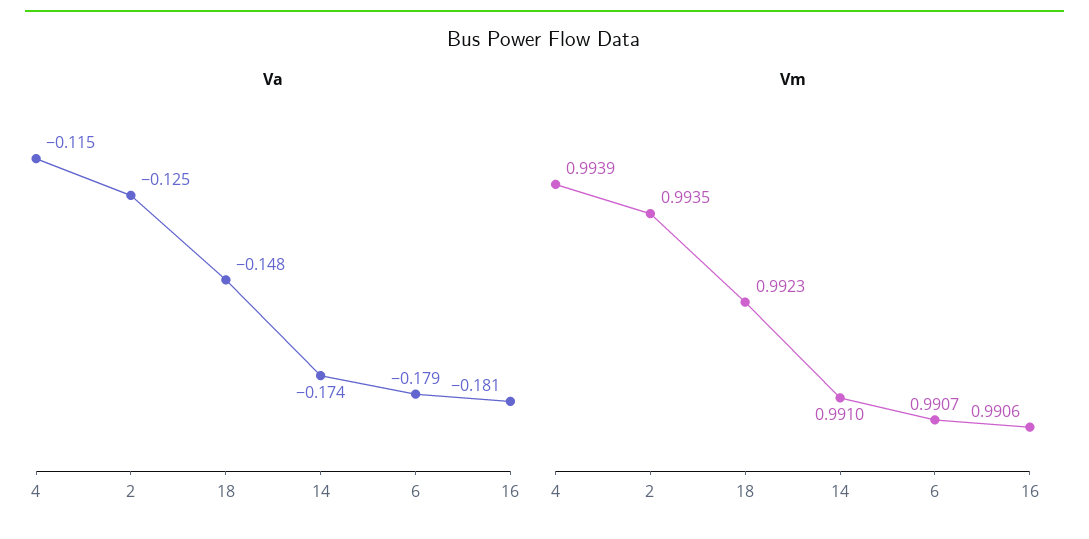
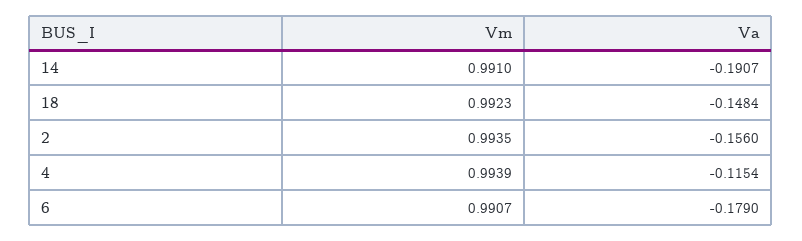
Va, 2: -0.125 -> -0.156
Va, 14: -0.174 -> -0.1907
Va, 16: -0.181 -> none
Vm, 16: 0.9906 -> none

